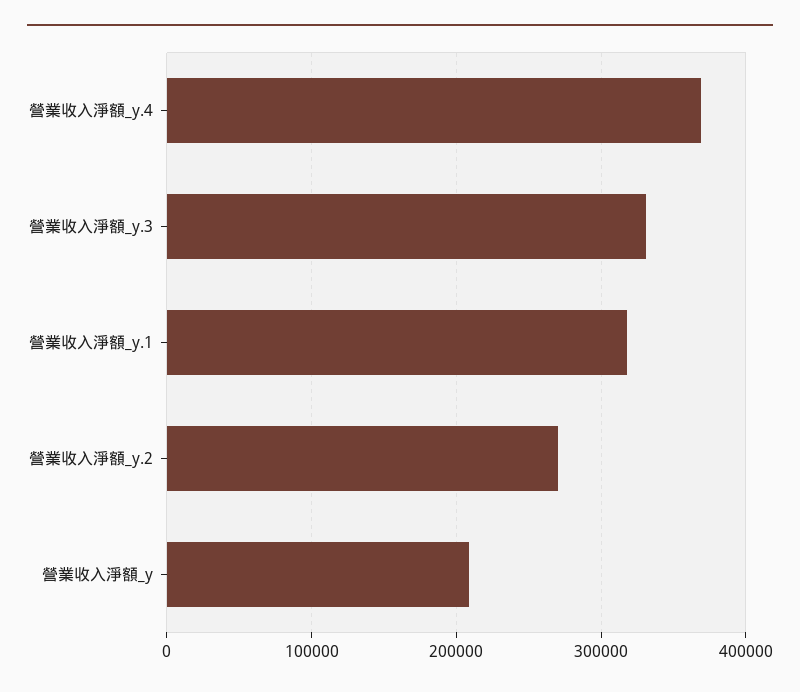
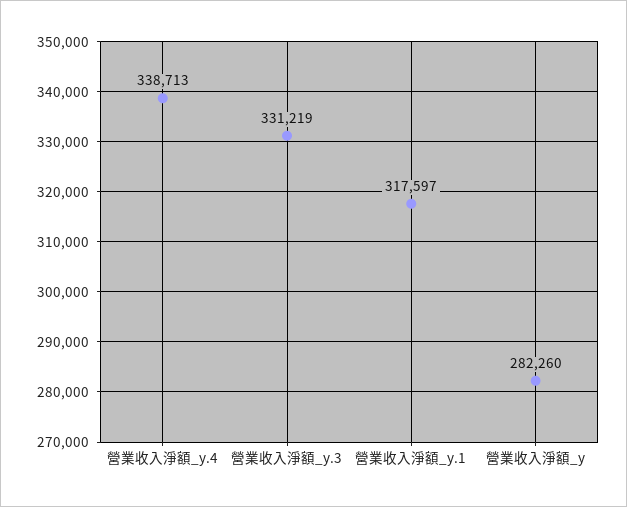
營業收入淨額_y.4: 370000 -> 338713
營業收入淨額_y.2: 270000 -> none
營業收入淨額_y: 210000 -> 282260

